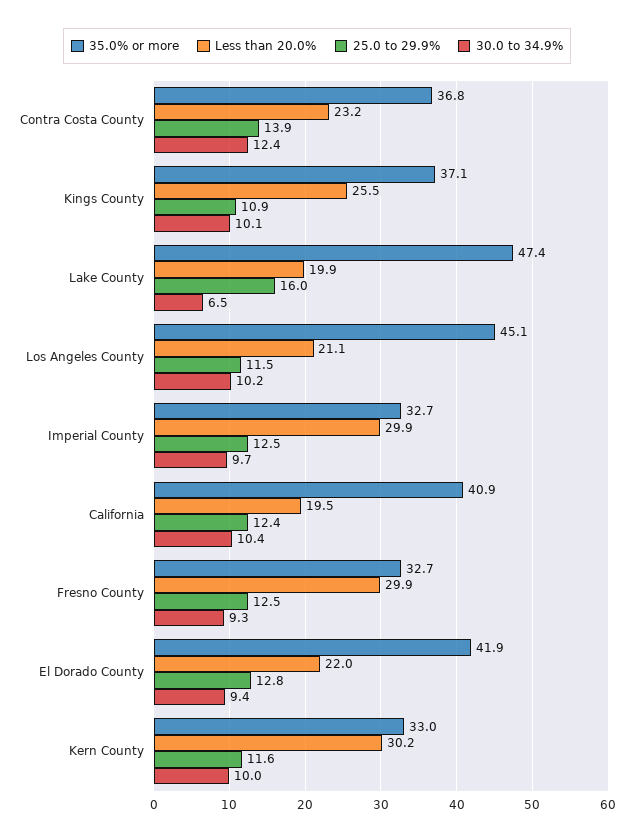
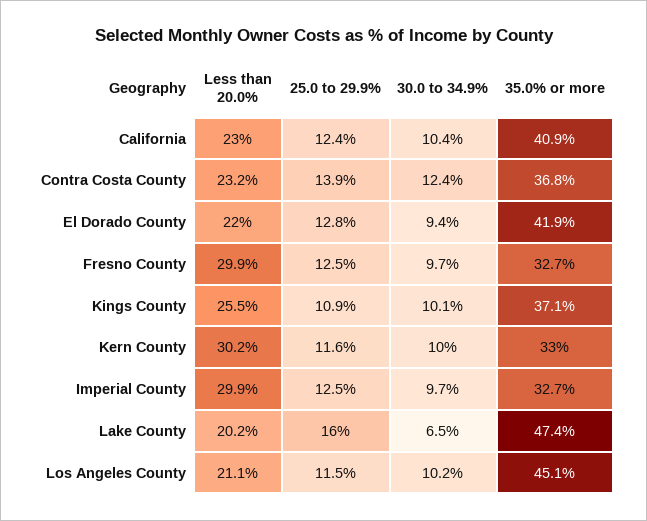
Less than 20.0%, Lake County: 19.9 -> 20.2
Less than 20.0%, California: 19.5 -> 23
30.0 to 34.9%, Fresno County: 9.3 -> 9.7

